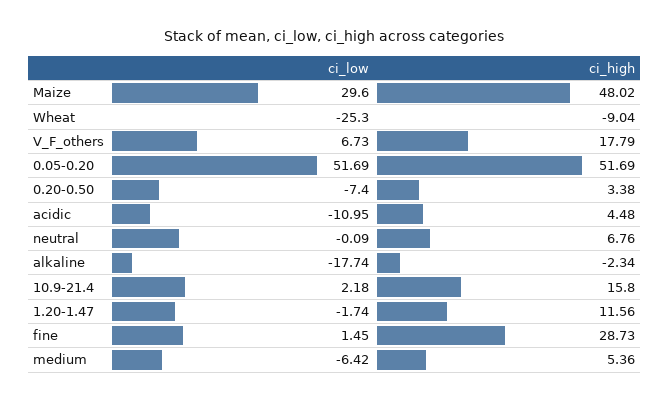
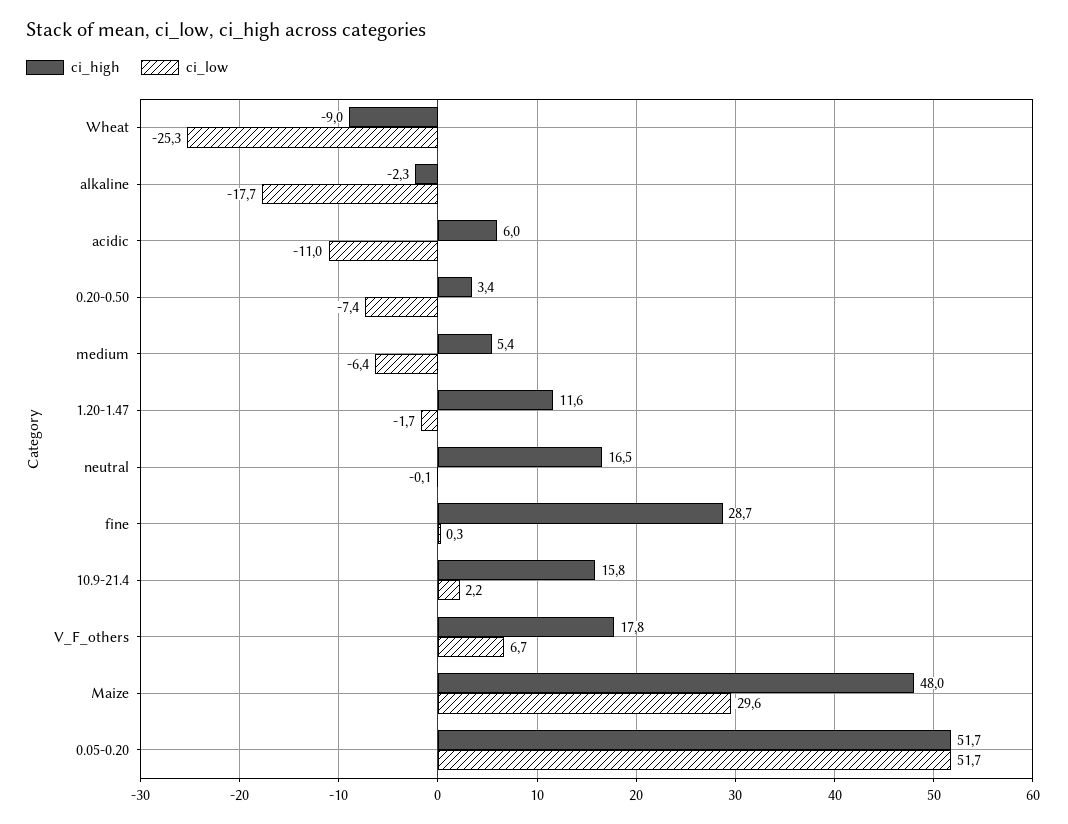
ci_high, acidic: 4.48 -> 6
ci_high, neutral: 6.76 -> 16.5
ci_low, fine: 1.45 -> 0.3

